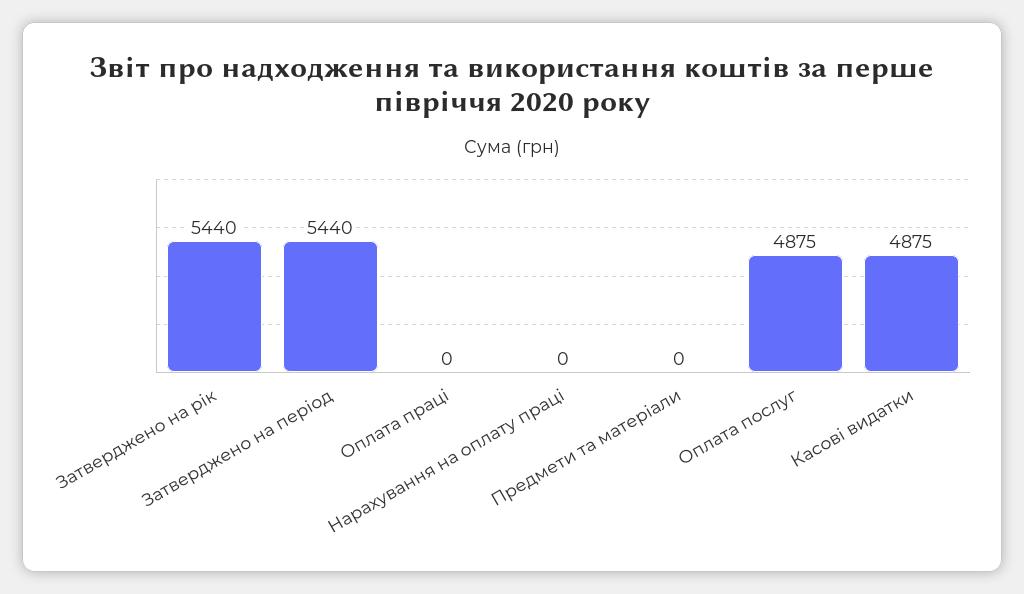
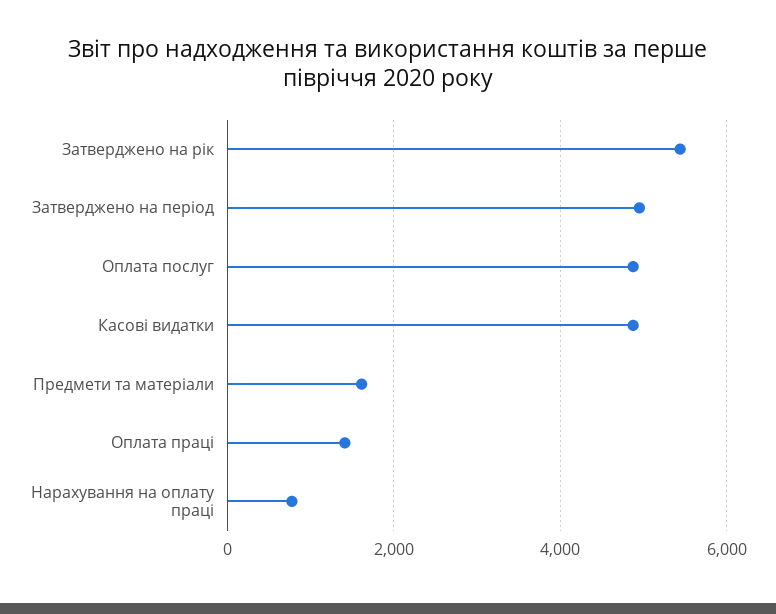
Затверджено на період: 5440 -> 5000
Оплата праці: 0 -> 1400
Нарахування на оплату праці: 0 -> 800
Предмети та матеріали: 0 -> 1600

